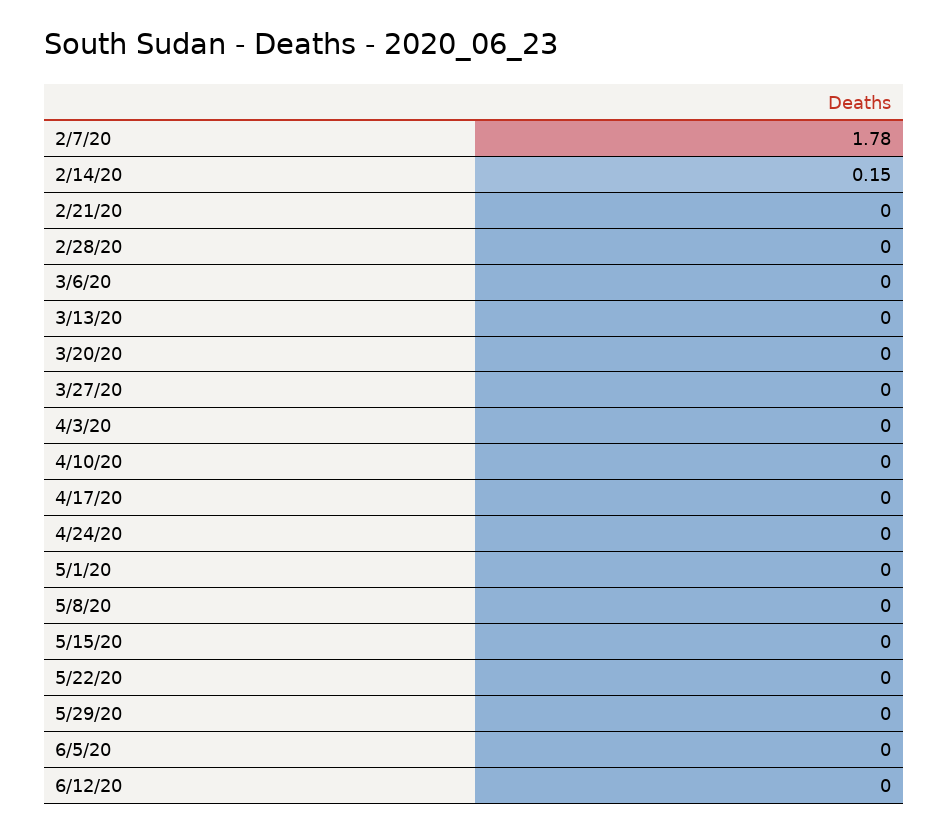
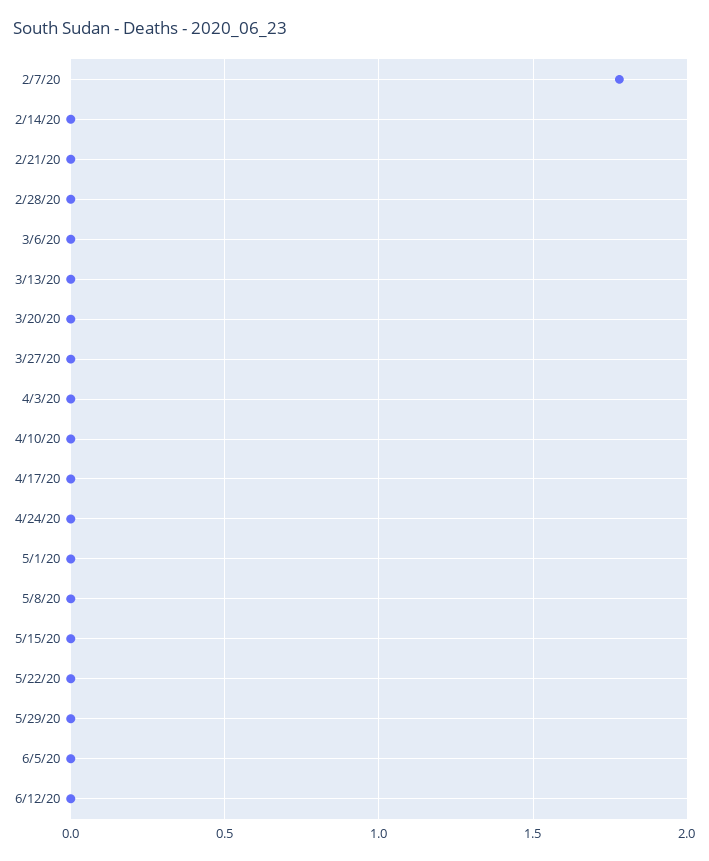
2/14/20: 0.15 -> 0

